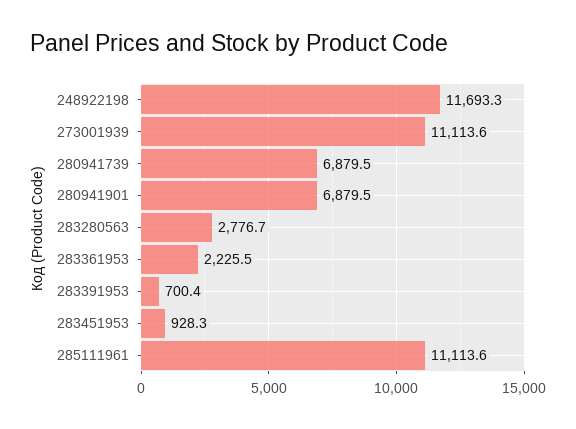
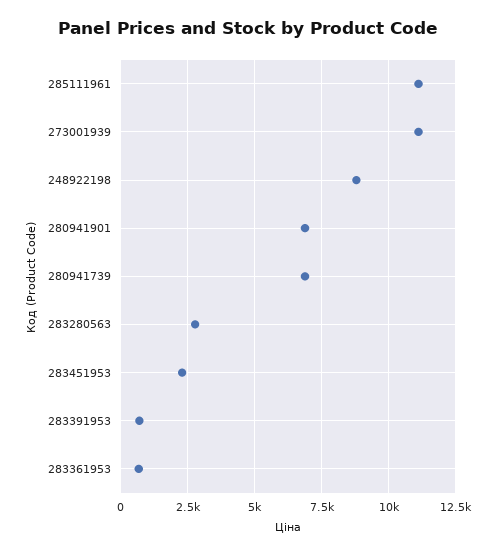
248922198: 11693.3 -> 8750
283361953: 2225.5 -> 750
283451953: 928.3 -> 2250

